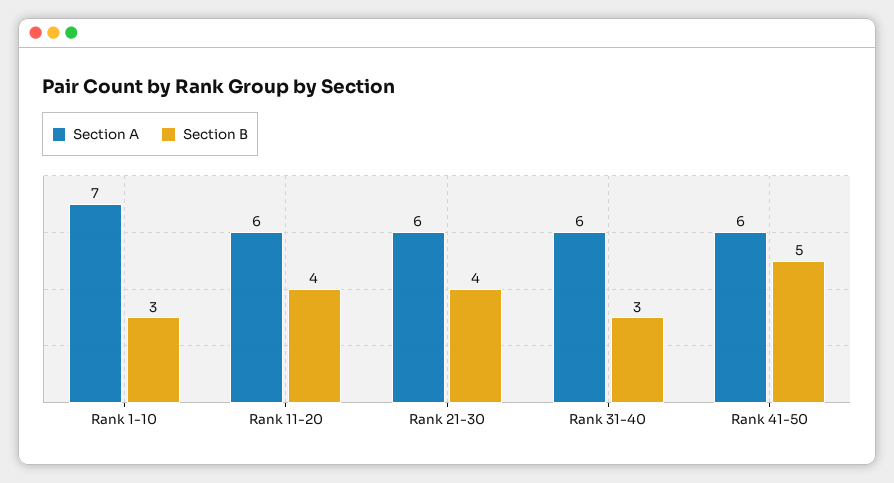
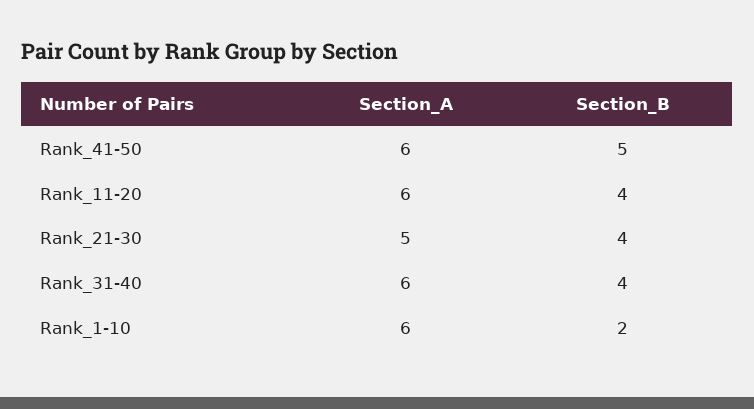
Section A, Rank 1-10: 7 -> 6
Section B, Rank 1-10: 3 -> 2
Section A, Rank 21-30: 6 -> 5
Section B, Rank 31-40: 3 -> 4

